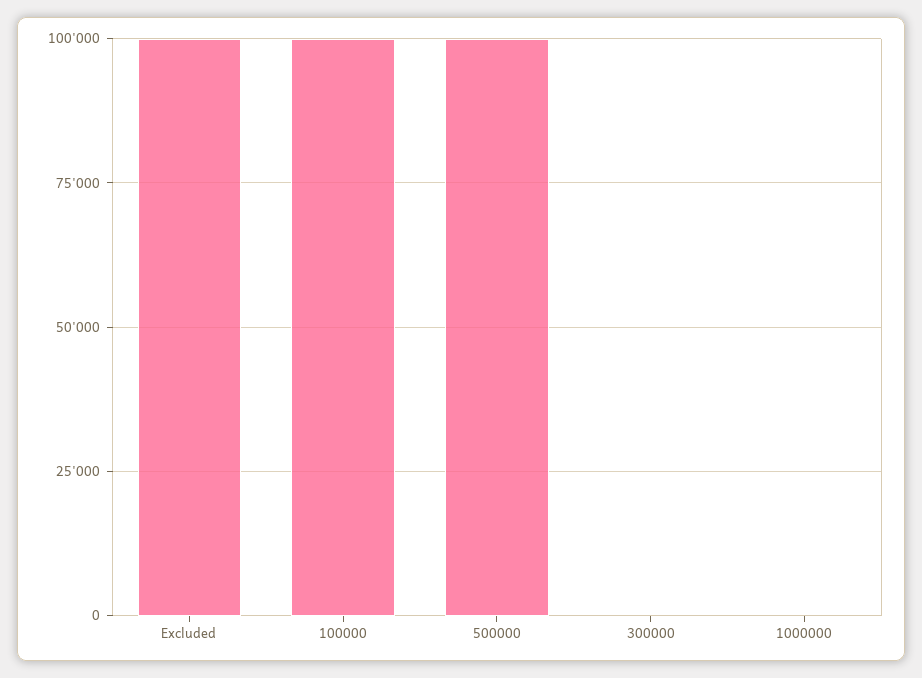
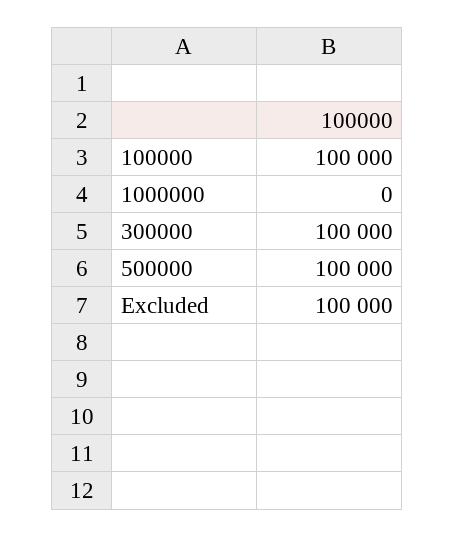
300000: 0 -> 100000

